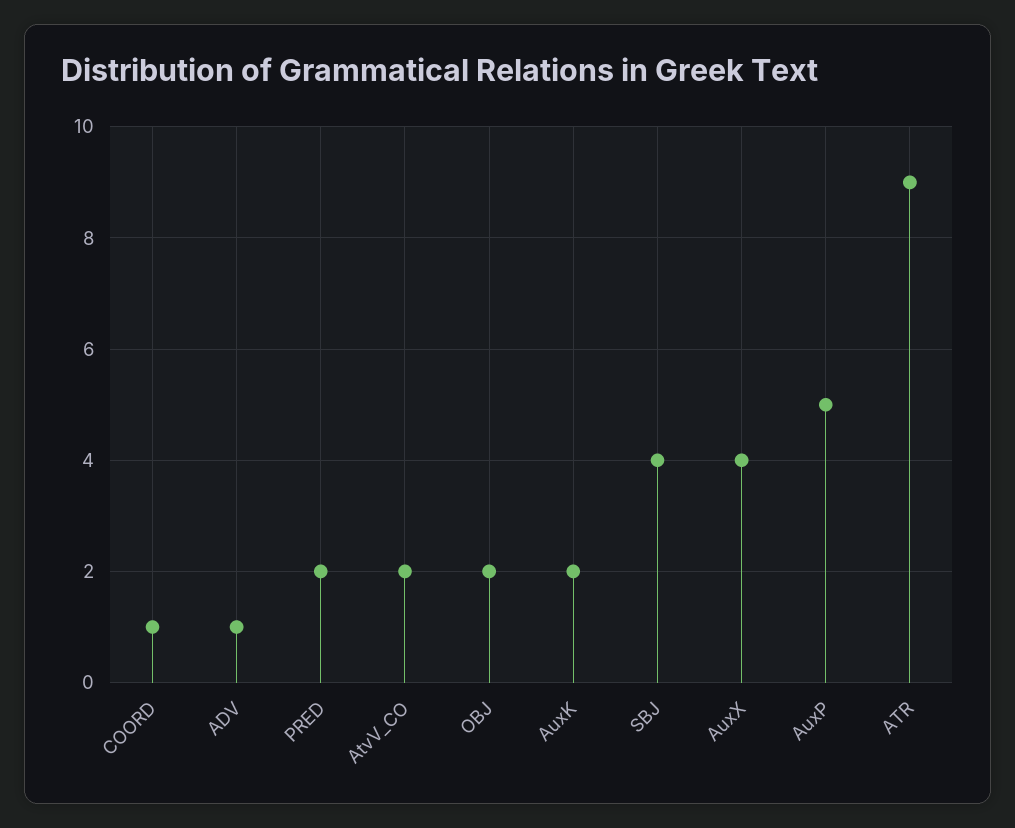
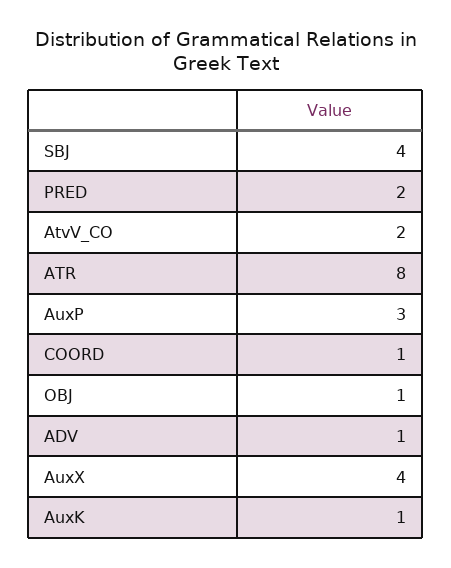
OBJ: 2 -> 1
AuxK: 2 -> 1
AuxP: 5 -> 3
ATR: 9 -> 8

